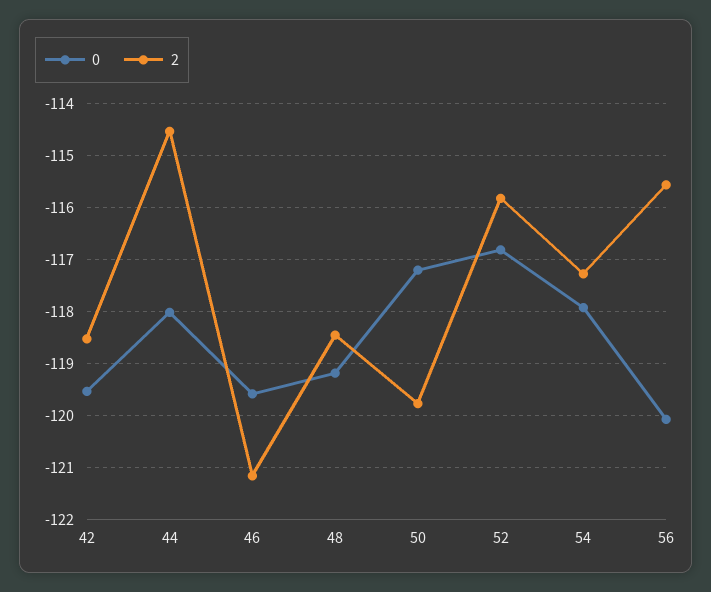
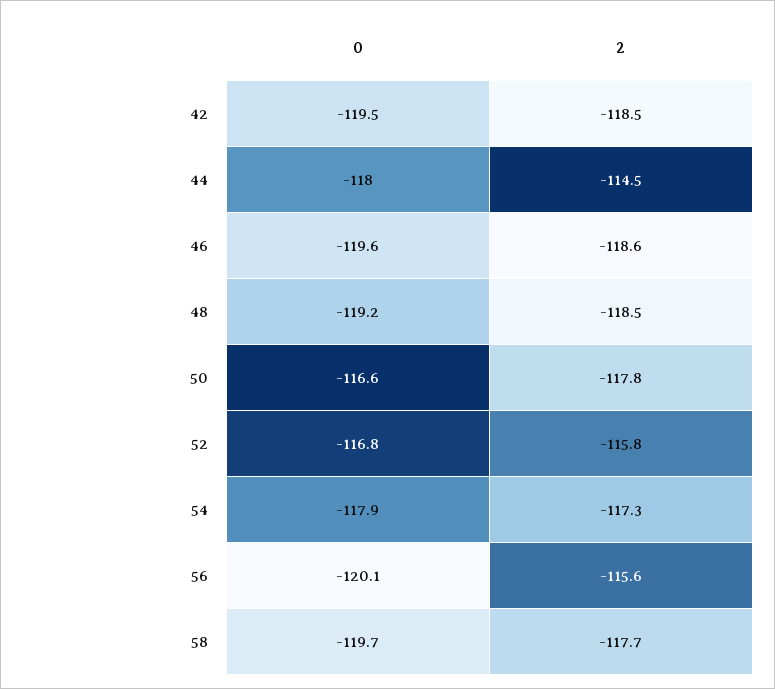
2, 46: -121.2 -> -118.6
0, 50: -117.2 -> -116.6
2, 50: -119.8 -> -117.8
0, 58: none -> -119.7
2, 58: none -> -117.7

